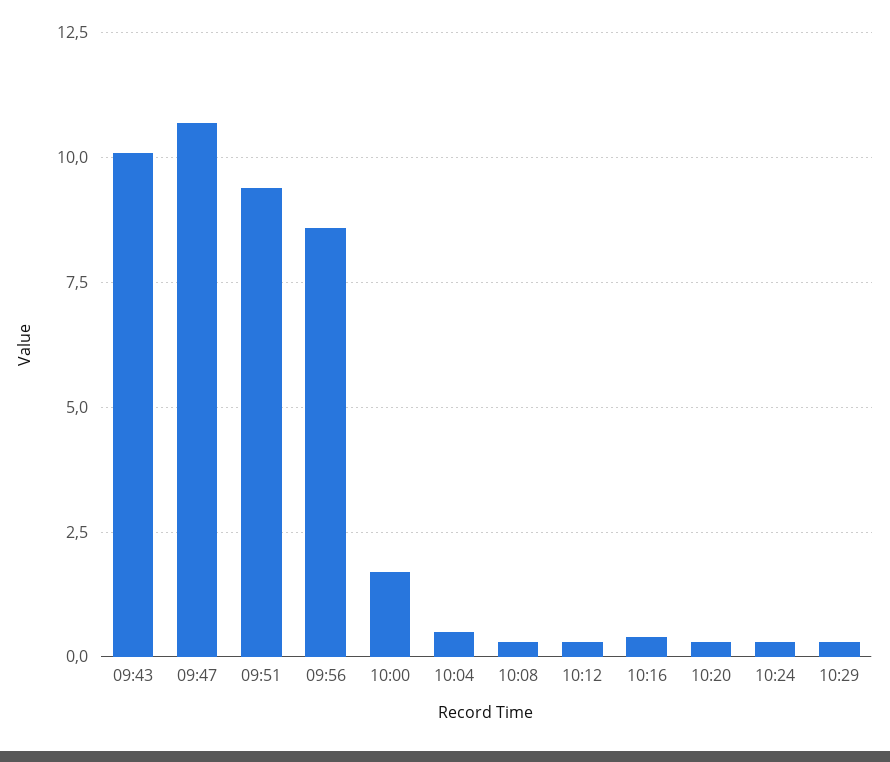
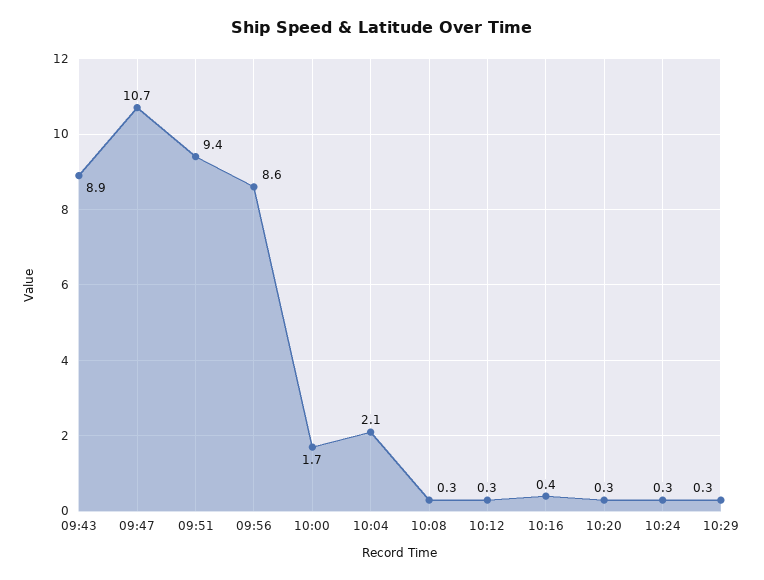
09:43: 10 -> 8.9
10:04: 0.5 -> 2.1

